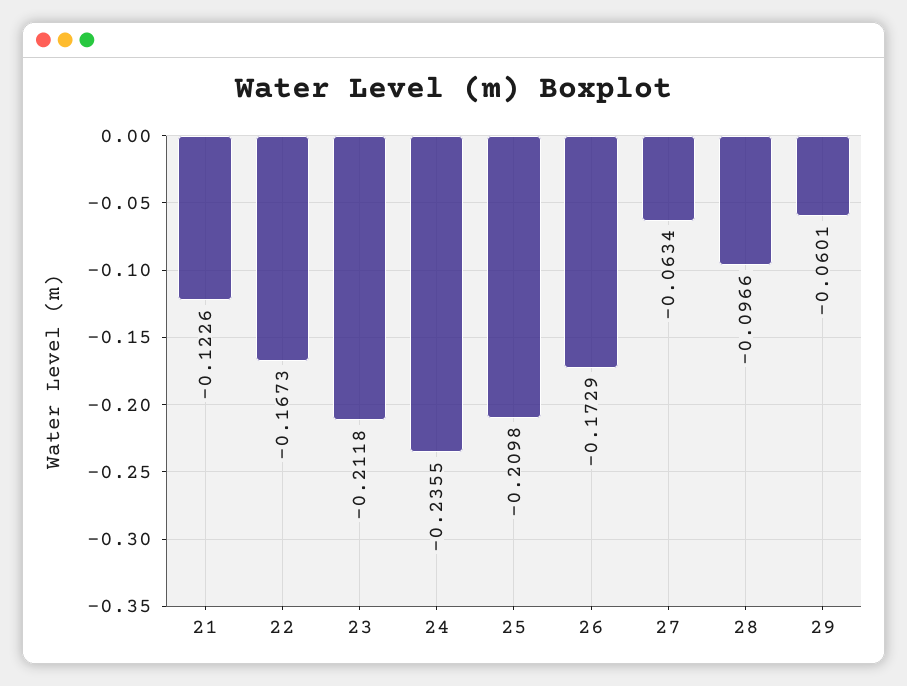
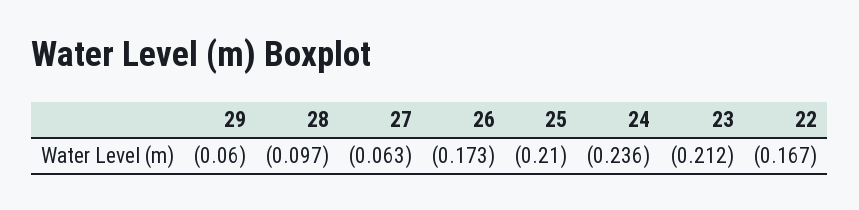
21: -0.1226 -> none

